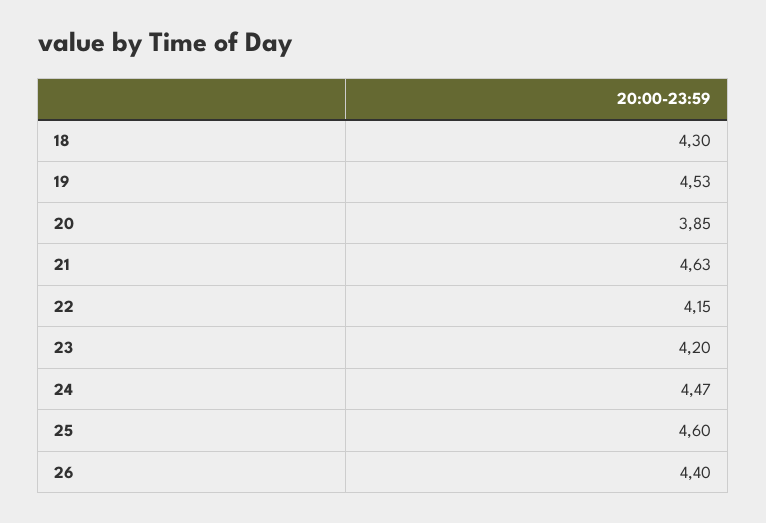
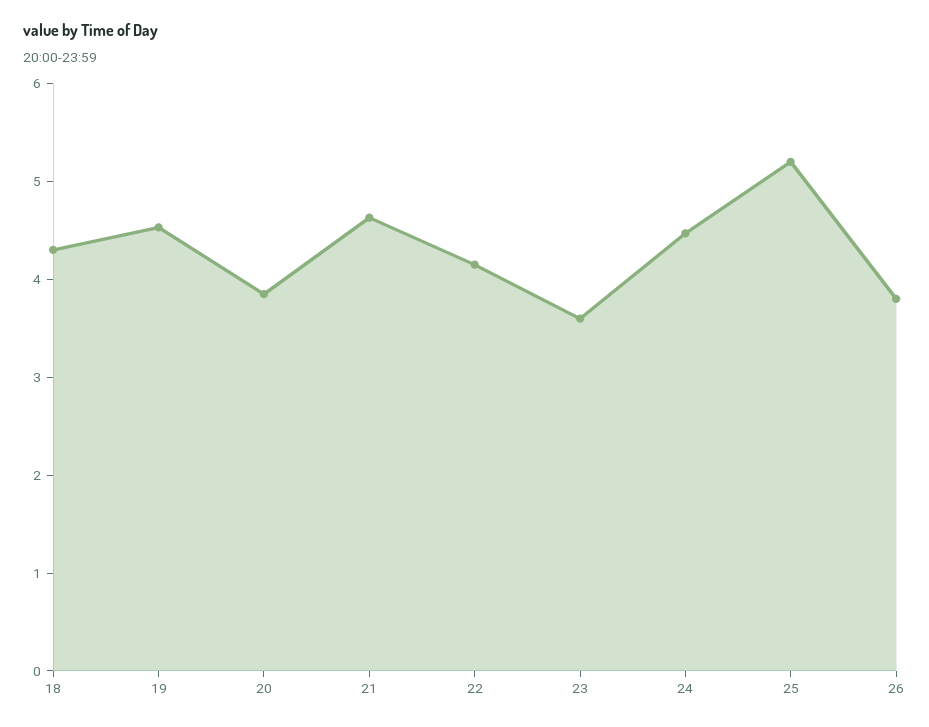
23: 4.2 -> 3.6
25: 4.6 -> 5.2
26: 4.4 -> 3.8

